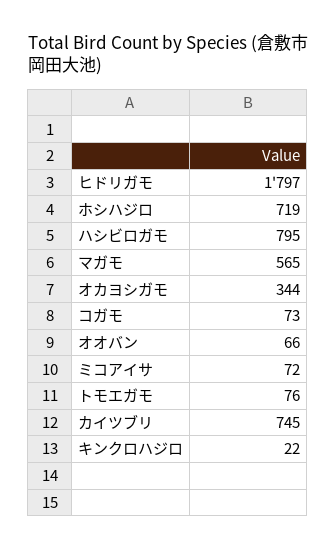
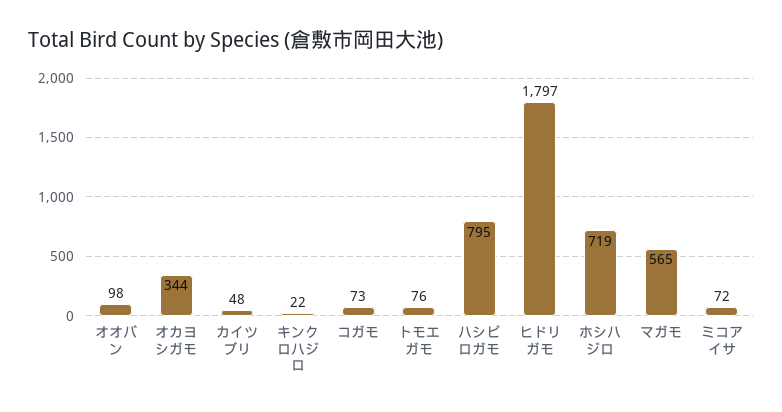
オオバン: 66 -> 98
カイツブリ: 745 -> 48

